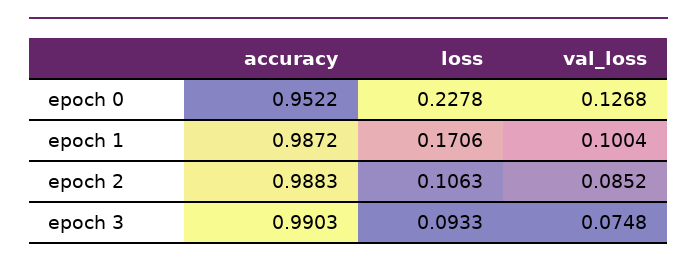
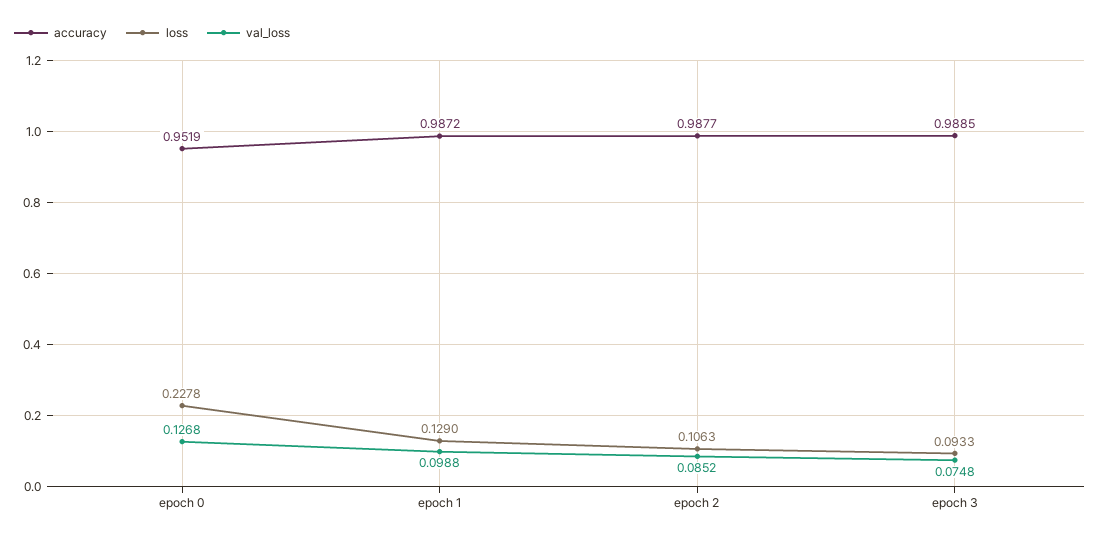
accuracy, epoch 0: 0.9522 -> 0.9519
loss, epoch 1: 0.1706 -> 0.129
val_loss, epoch 1: 0.1004 -> 0.0988
accuracy, epoch 2: 0.9883 -> 0.9877
accuracy, epoch 3: 0.9903 -> 0.9885

